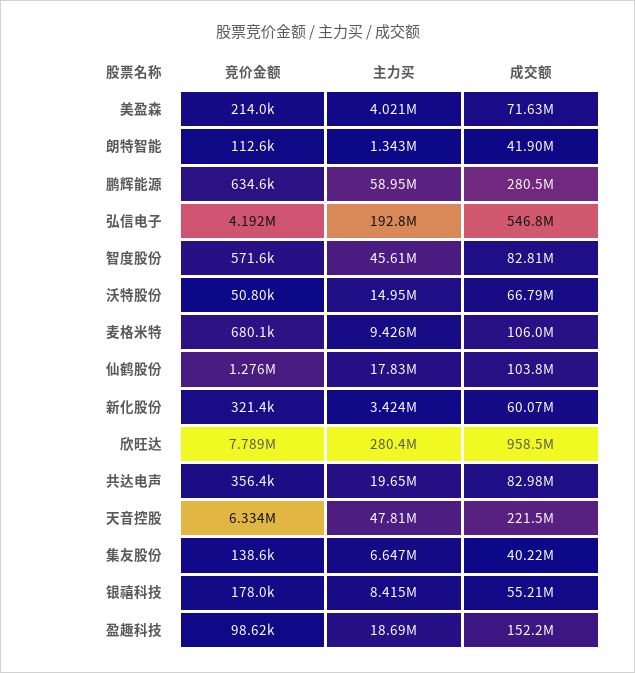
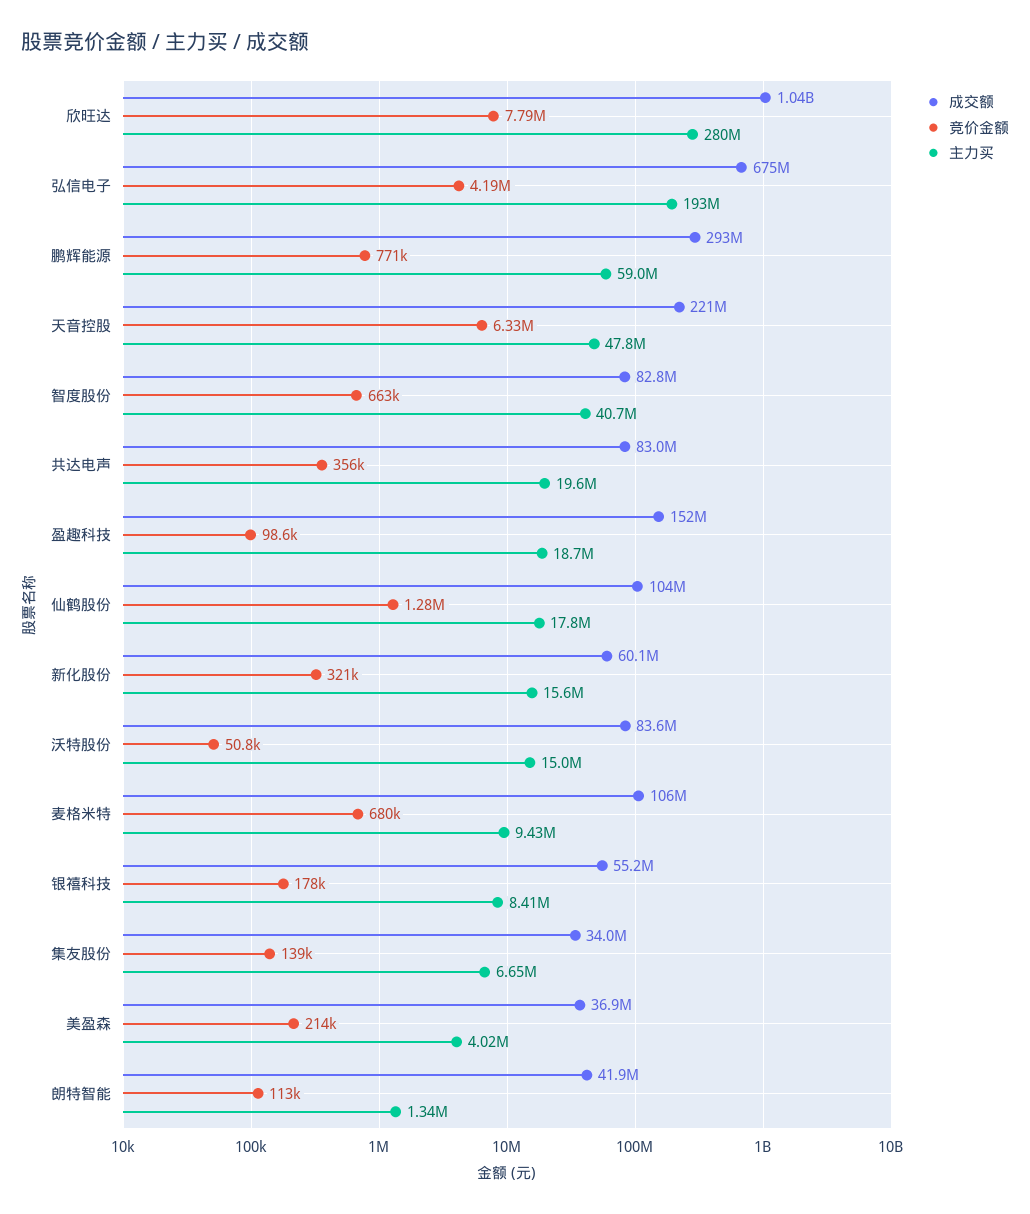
成交额, 美盈森: 71630000 -> 36900000
竞价金额, 鹏辉能源: 634600 -> 771000
成交额, 鹏辉能源: 280500000 -> 293000000
成交额, 弘信电子: 546800000 -> 675000000
竞价金额, 智度股份: 571600 -> 663000
主力买, 智度股份: 45610000 -> 40700000
成交额, 沃特股份: 66790000 -> 83600000
主力买, 新化股份: 3424000 -> 15600000
成交额, 欣旺达: 958500000 -> 1040000000
成交额, 集友股份: 40220000 -> 34000000

